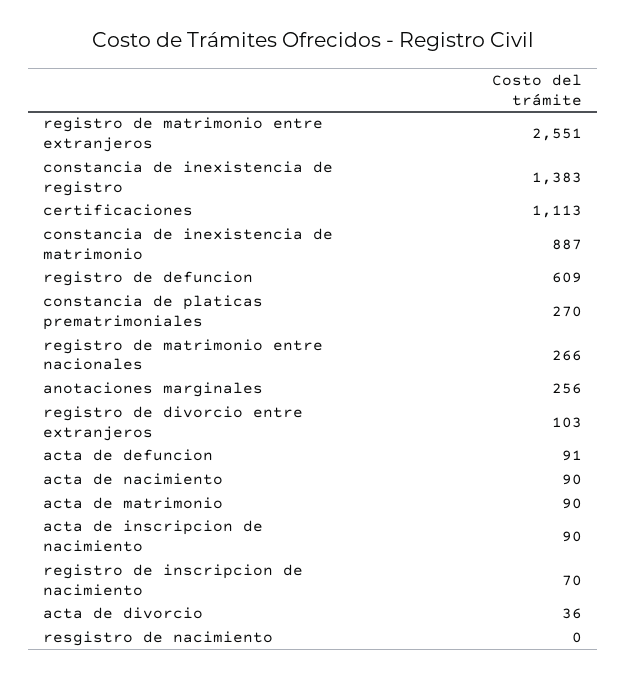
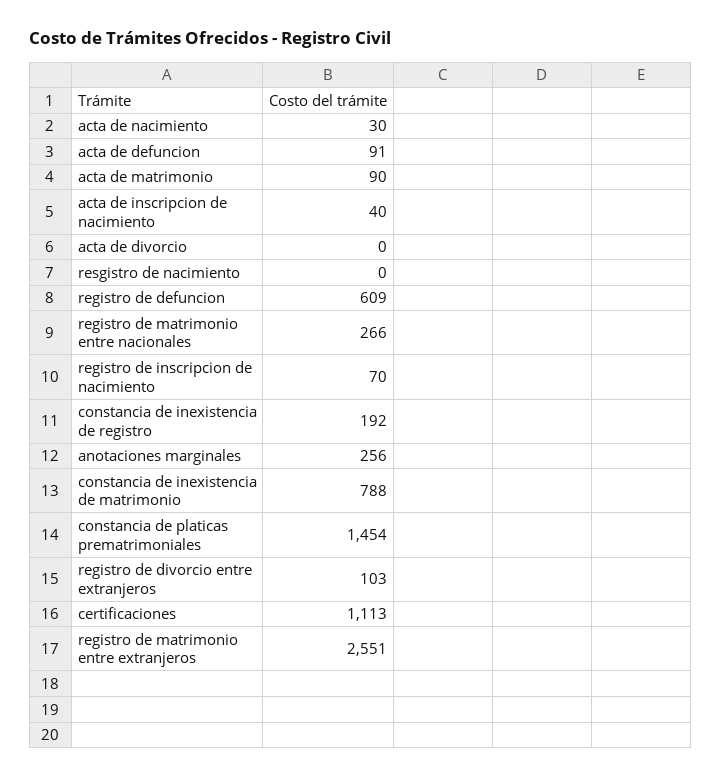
constancia de inexistencia de registro: 1383 -> 192
constancia de inexistencia de matrimonio: 887 -> 788
constancia de platicas prematrimoniales: 270 -> 1454
acta de nacimiento: 90 -> 30
acta de inscripcion de nacimiento: 90 -> 40
acta de divorcio: 36 -> 0

